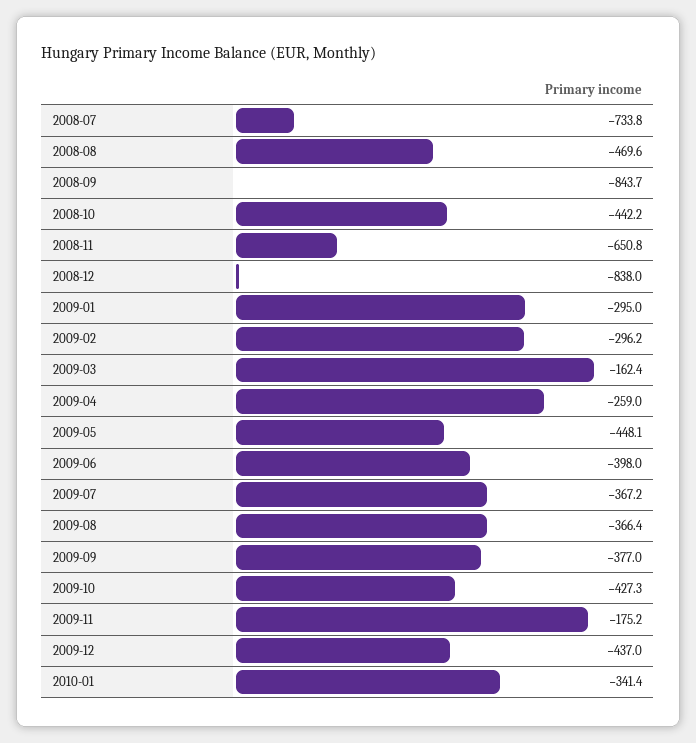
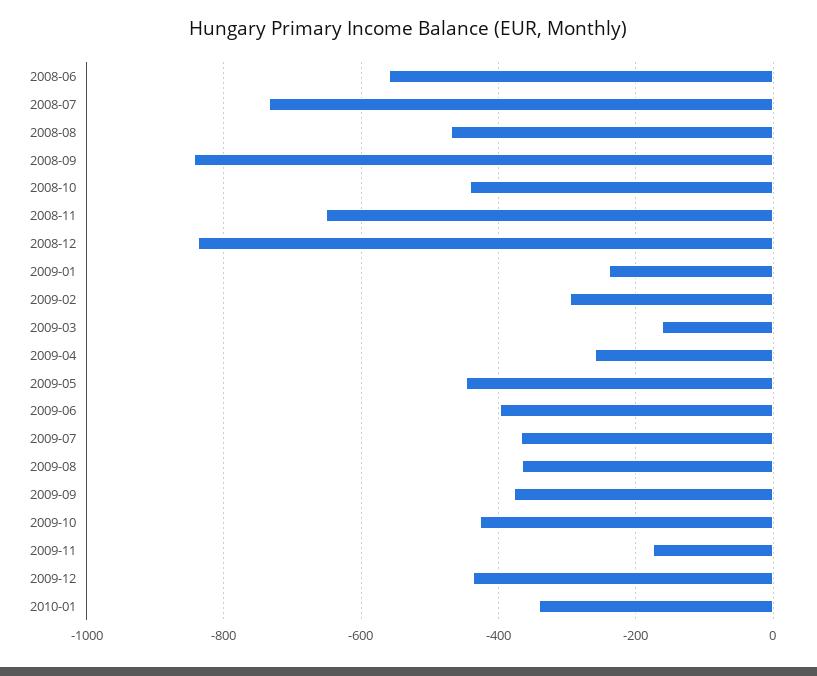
2009-01: -295 -> -240
2008-06: none -> -560

